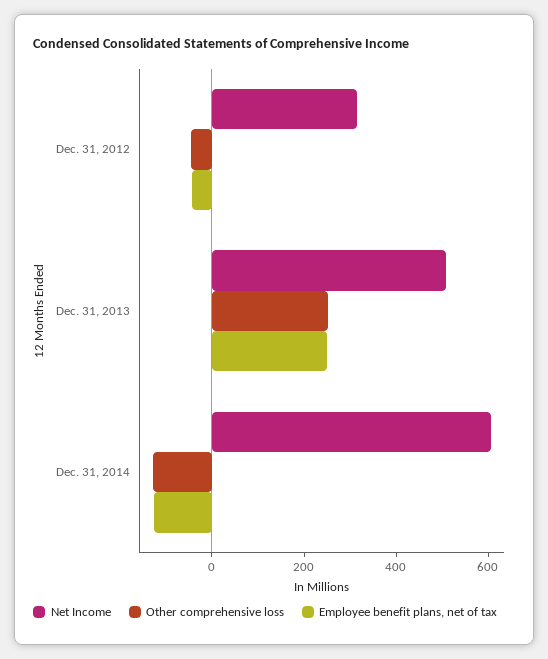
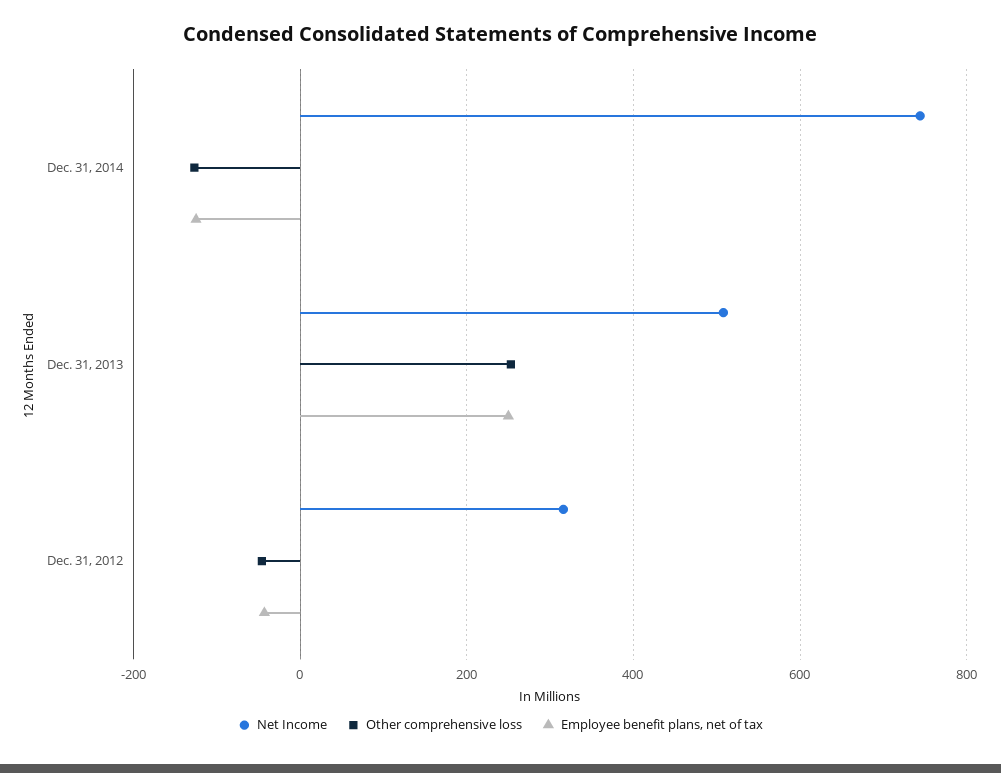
Net Income, Dec. 31, 2014: 600 -> 740

